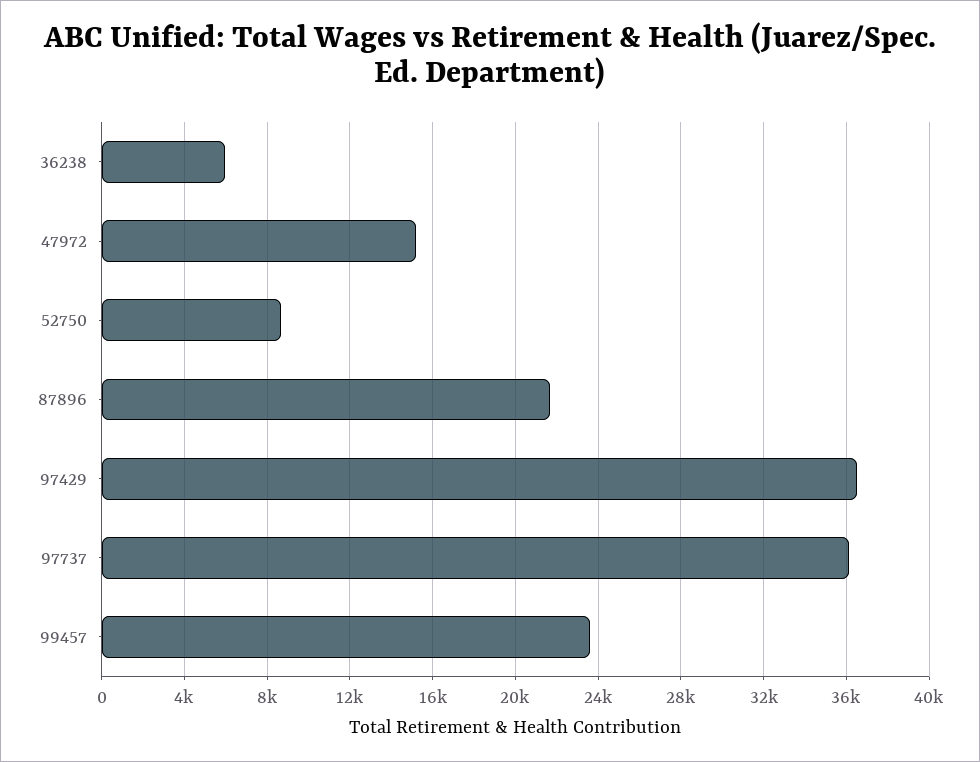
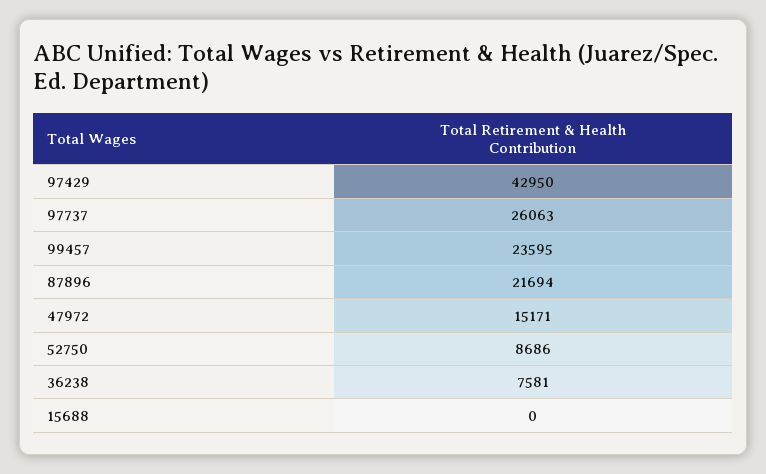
36238: 6000 -> 7581
97429: 36500 -> 42950
97737: 36000 -> 26063
15688: none -> 0

